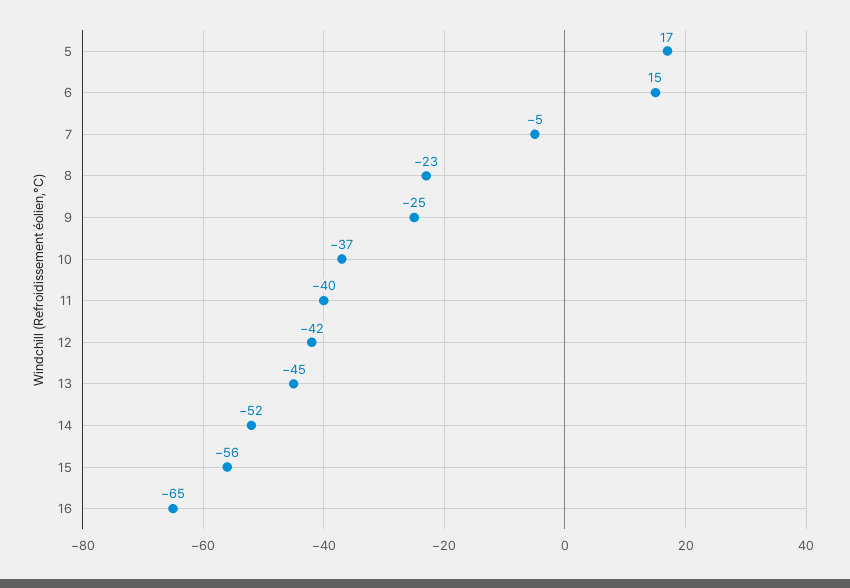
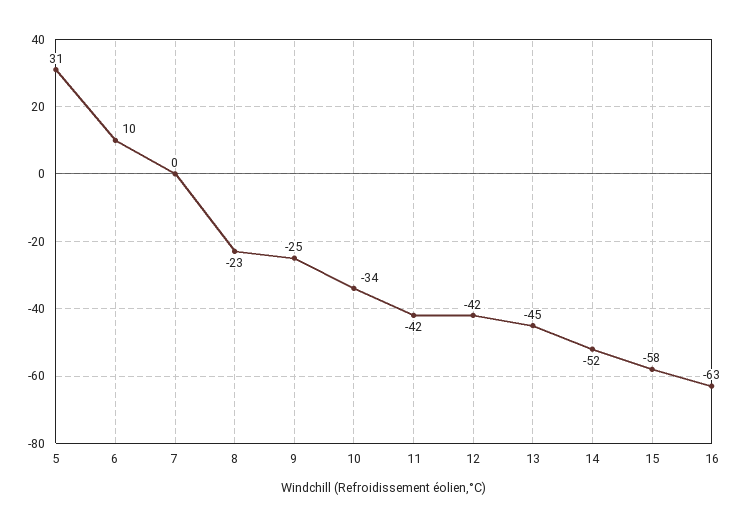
5: 17 -> 31
6: 15 -> 10
7: -5 -> 0
10: -37 -> -34
11: -40 -> -42
15: -56 -> -58
16: -65 -> -63

